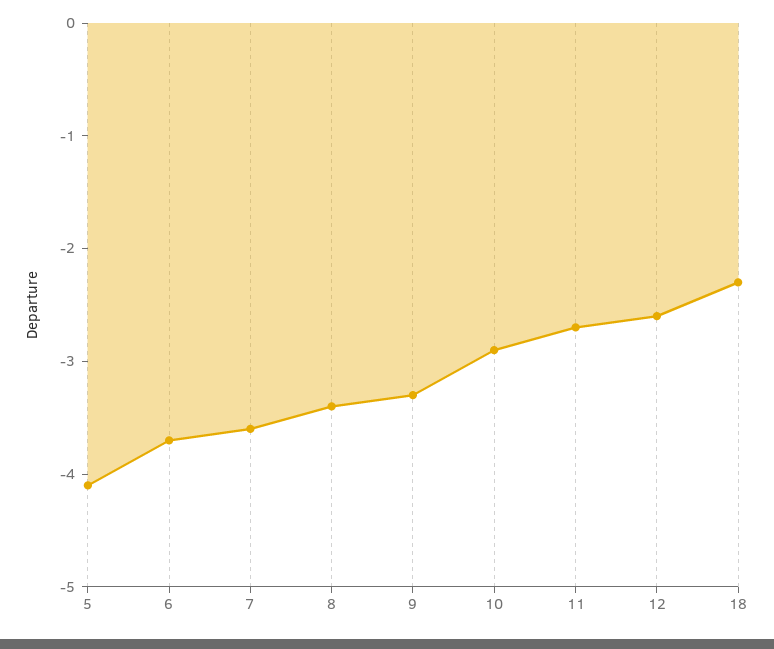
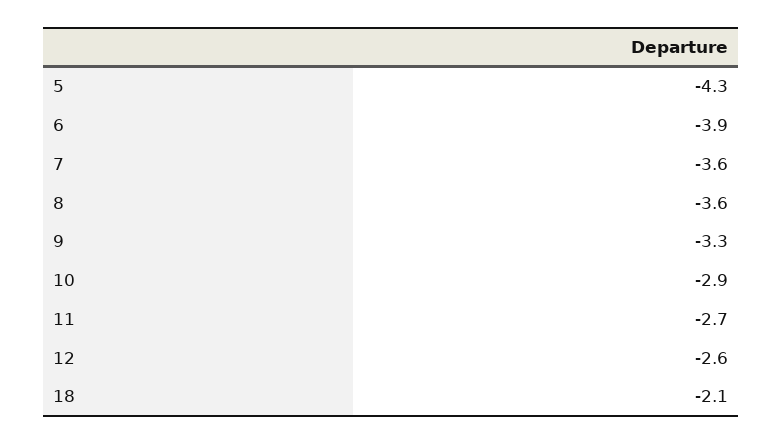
5: -4.1 -> -4.3
6: -3.7 -> -3.9
8: -3.4 -> -3.6
18: -2.3 -> -2.1

